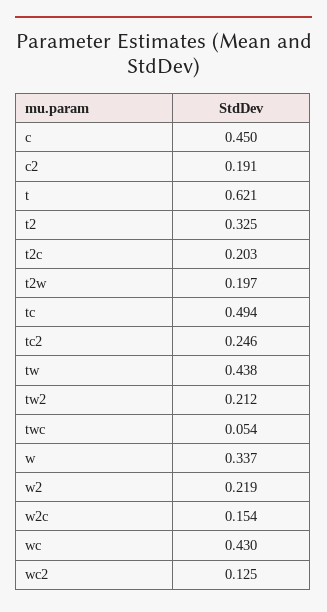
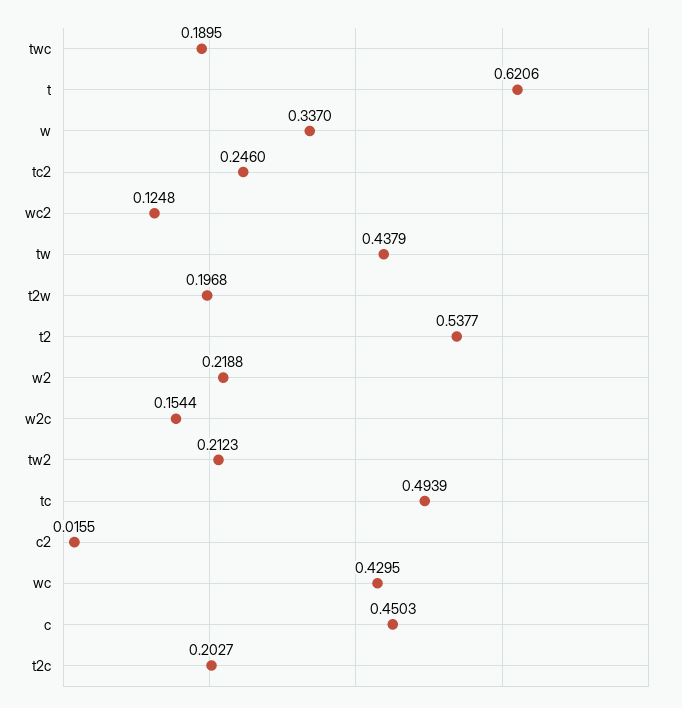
c2: 0.191 -> 0.0155
t2: 0.325 -> 0.5377
twc: 0.054 -> 0.1895

